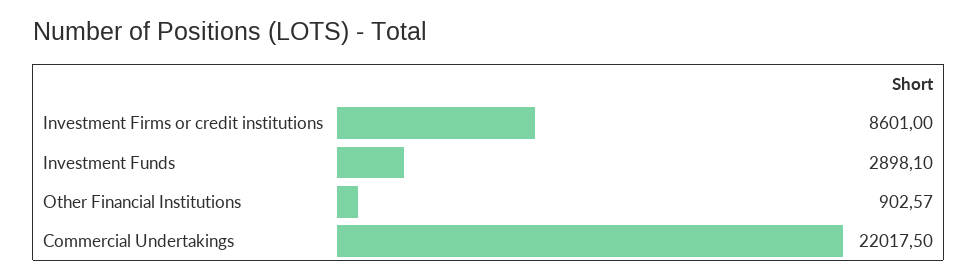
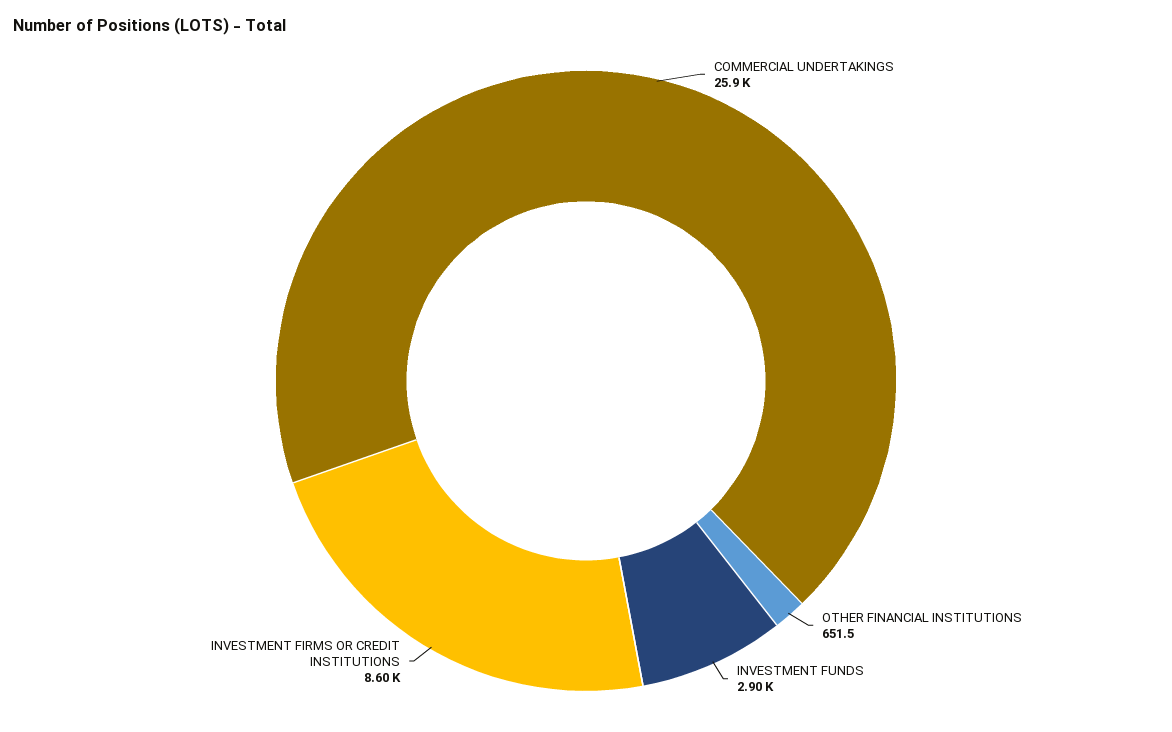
Other Financial Institutions: 902.57 -> 651.5
Commercial Undertakings: 22017.5 -> 25900

